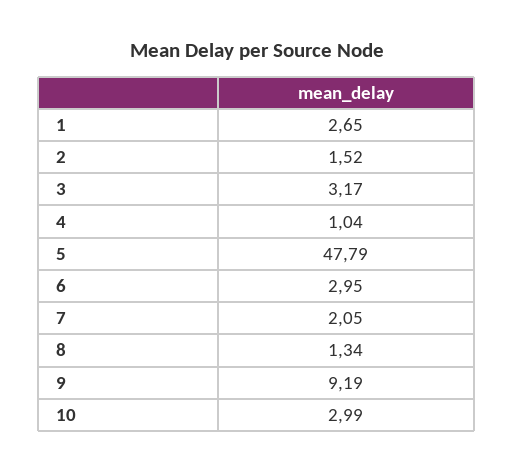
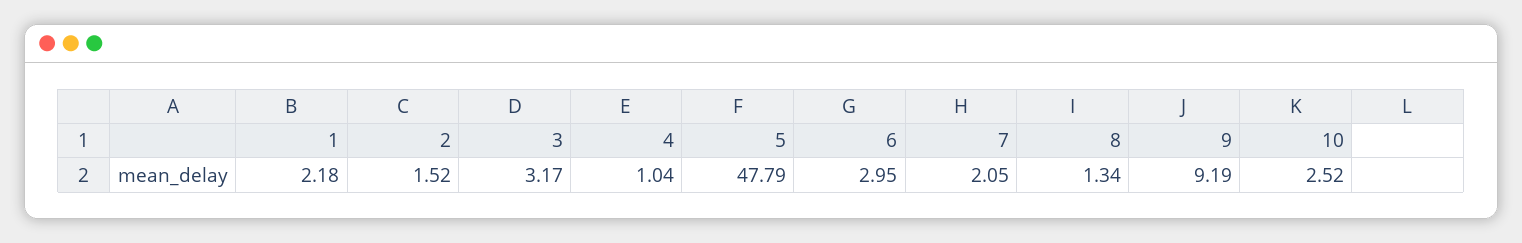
1: 2.65 -> 2.18
10: 2.99 -> 2.52

